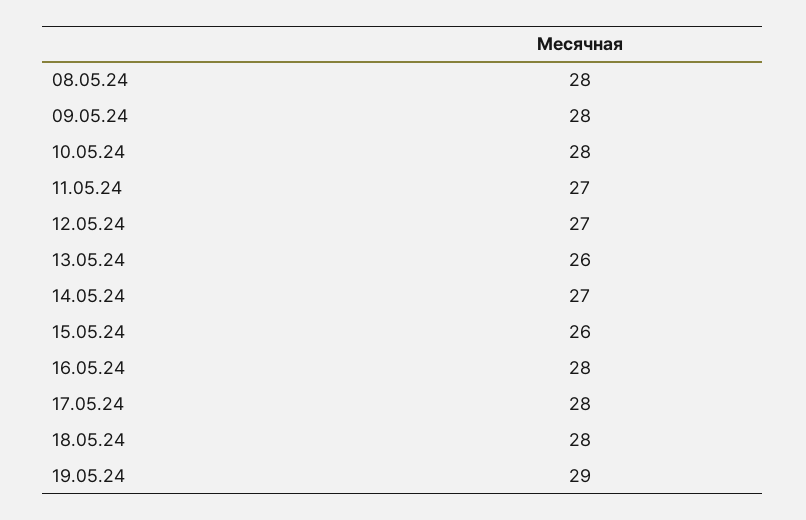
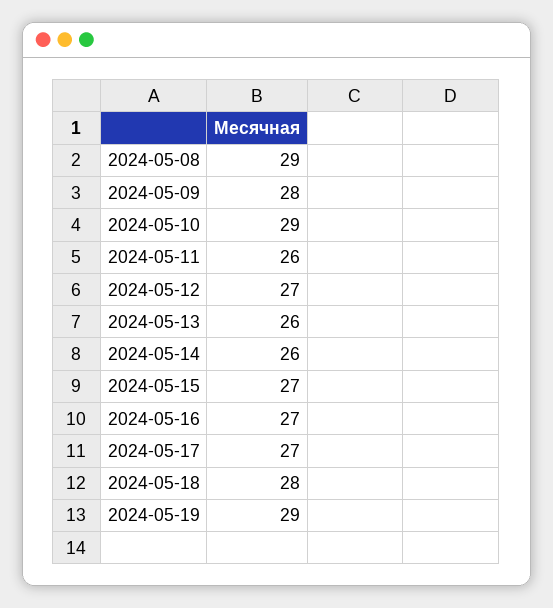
08.05.24: 28 -> 29
10.05.24: 28 -> 29
11.05.24: 27 -> 26
14.05.24: 27 -> 26
15.05.24: 26 -> 27
16.05.24: 28 -> 27
17.05.24: 28 -> 27

